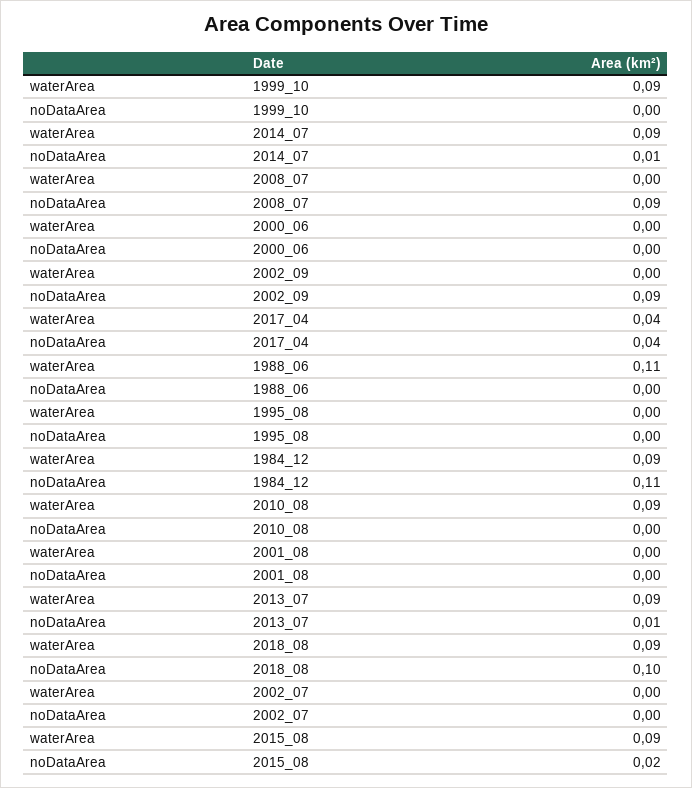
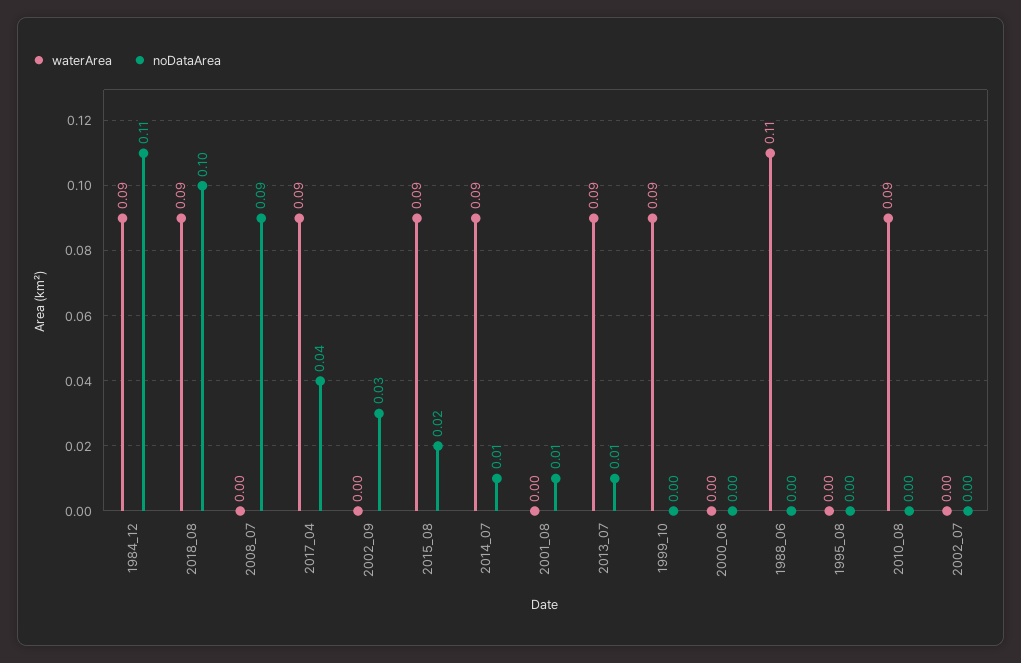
noDataArea, 2002_09: 0.09 -> 0.03
waterArea, 2017_04: 0.04 -> 0.09
noDataArea, 2001_08: 0 -> 0.01

